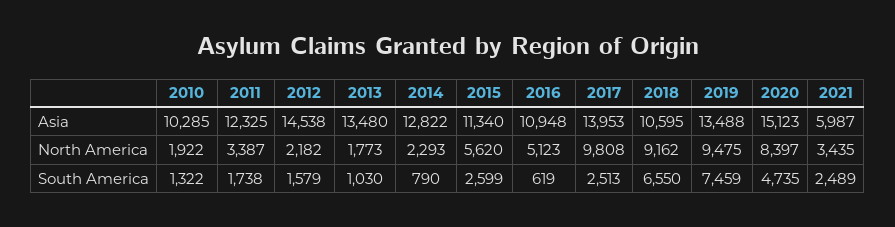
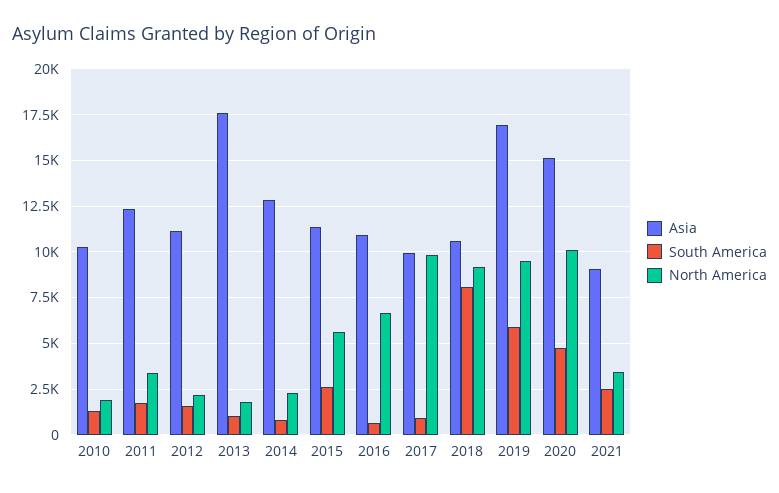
Asia, 2012: 14538 -> 11000
Asia, 2013: 13480 -> 17500
Asia, 2017: 13953 -> 10000
Asia, 2019: 13488 -> 17000
Asia, 2021: 5987 -> 9000
North America, 2016: 5123 -> 6500
North America, 2020: 8397 -> 10000
South America, 2017: 2513 -> 1000
South America, 2018: 6550 -> 8000
South America, 2019: 7459 -> 6000

